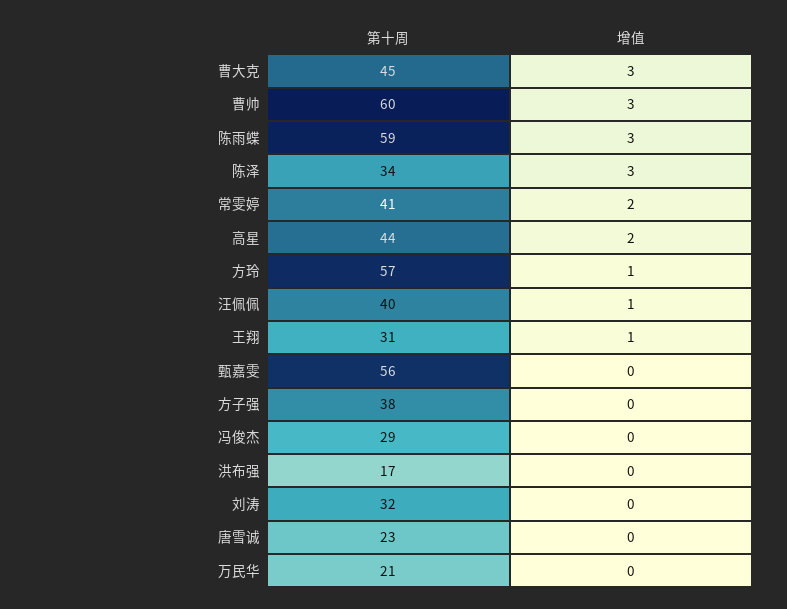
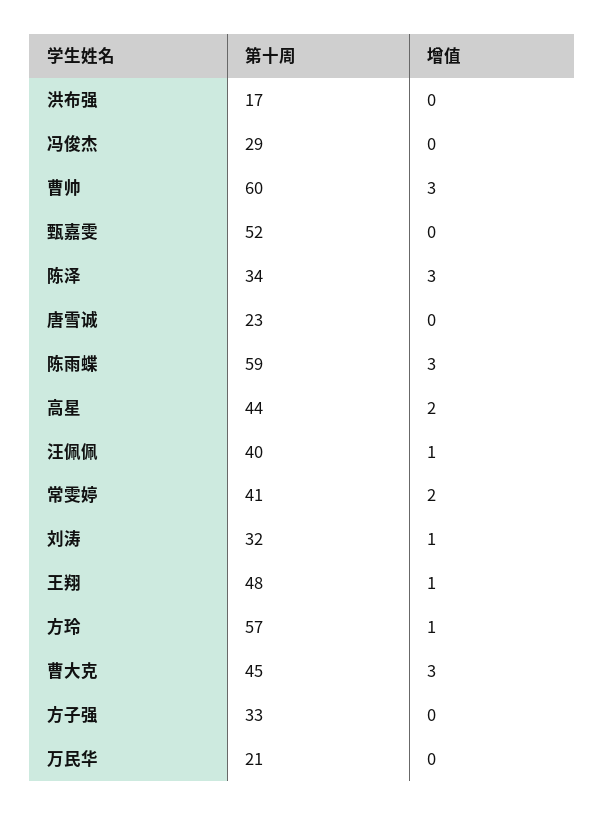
第十周, 王翔: 31 -> 48
第十周, 甄嘉雯: 56 -> 52
第十周, 方子强: 38 -> 33
增值, 刘涛: 0 -> 1

